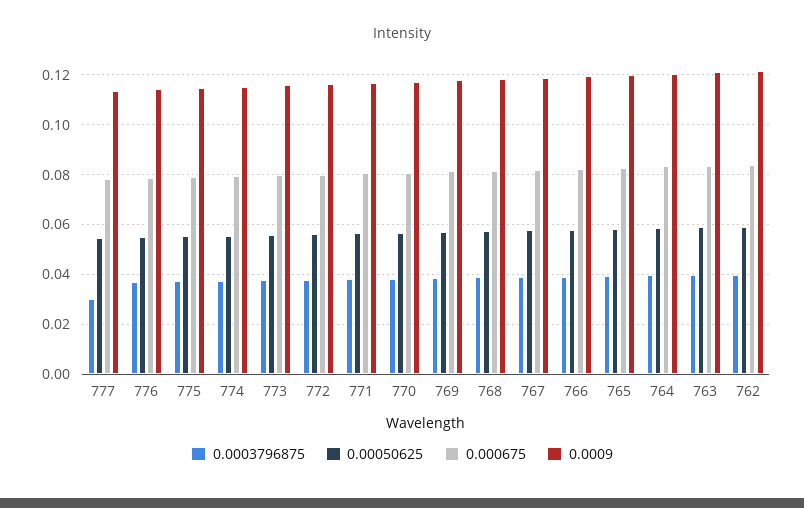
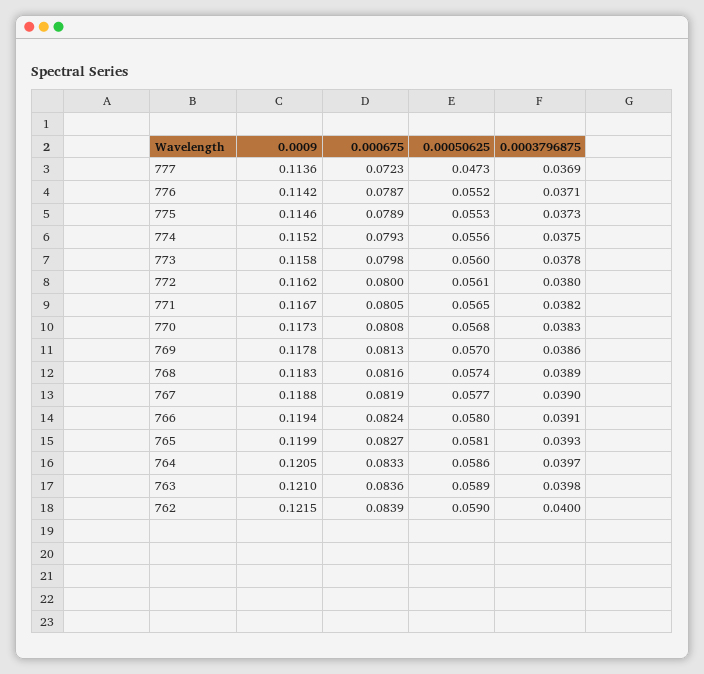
0.0003796875, 777: 0.03 -> 0.0369
0.00050625, 777: 0.055 -> 0.0473
0.000675, 777: 0.0775 -> 0.0723

